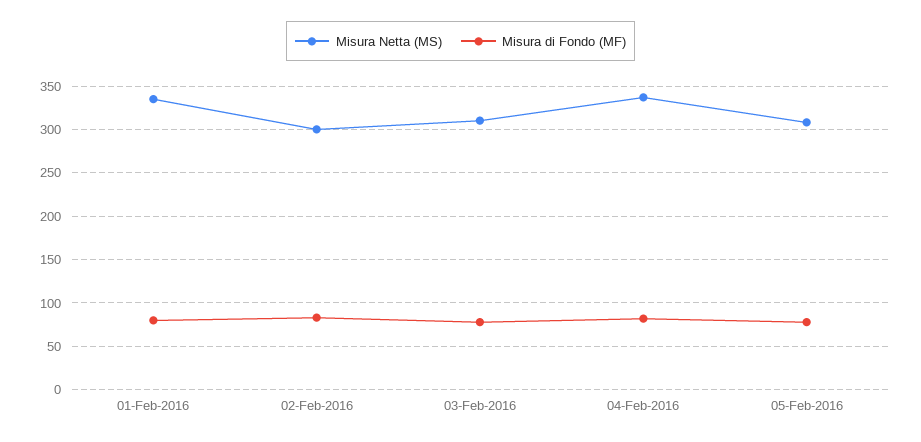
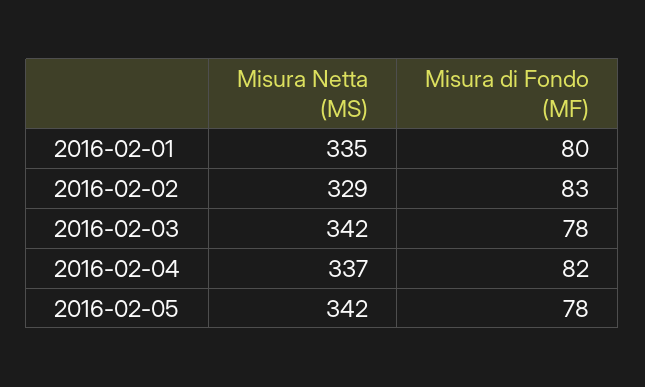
Misura Netta (MS), 02-Feb-2016: 300 -> 329
Misura Netta (MS), 03-Feb-2016: 310 -> 342
Misura Netta (MS), 05-Feb-2016: 310 -> 342

